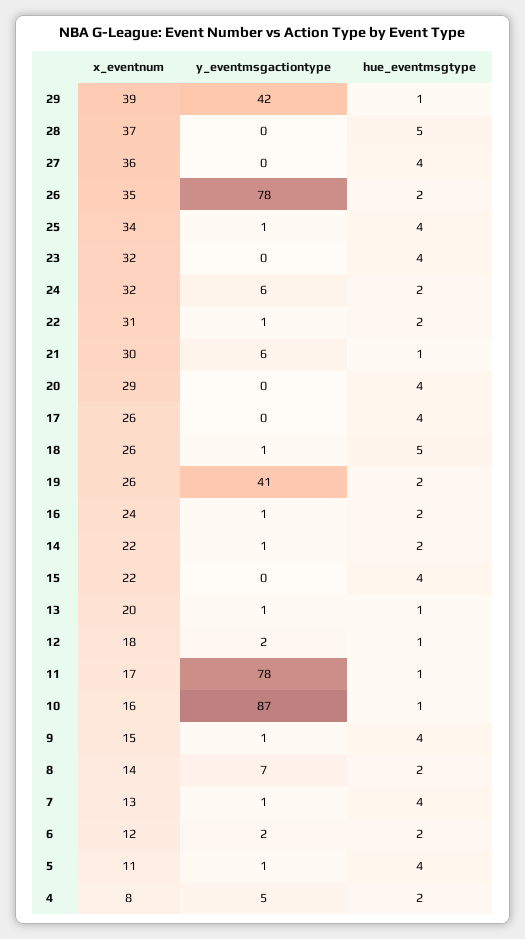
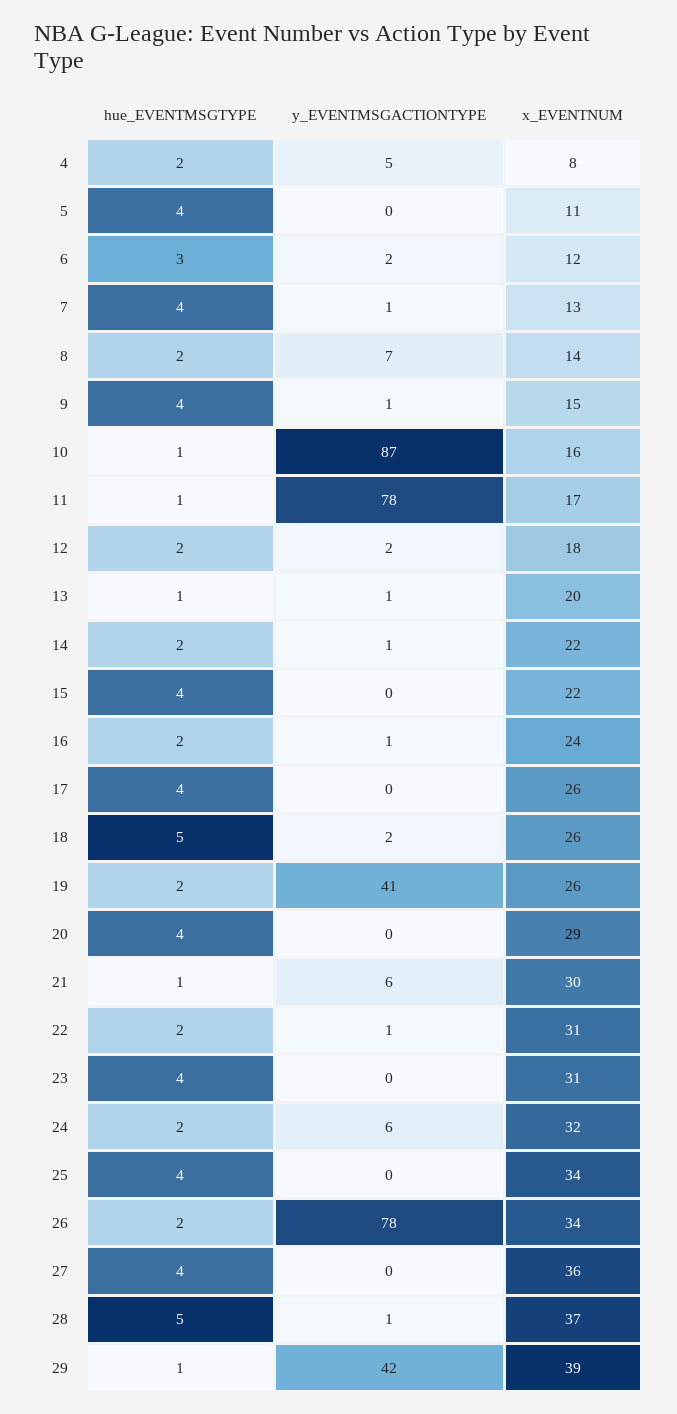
y_eventmsgactiontype, 28: 0 -> 1
x_eventnum, 26: 35 -> 34
y_eventmsgactiontype, 25: 1 -> 0
x_eventnum, 23: 32 -> 31
y_eventmsgactiontype, 18: 1 -> 2
hue_eventmsgtype, 12: 1 -> 2
hue_eventmsgtype, 6: 2 -> 3
y_eventmsgactiontype, 5: 1 -> 0

